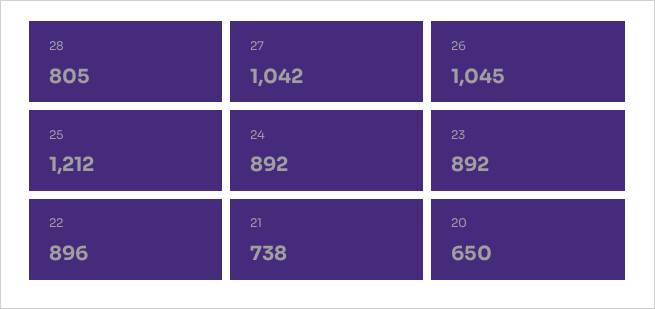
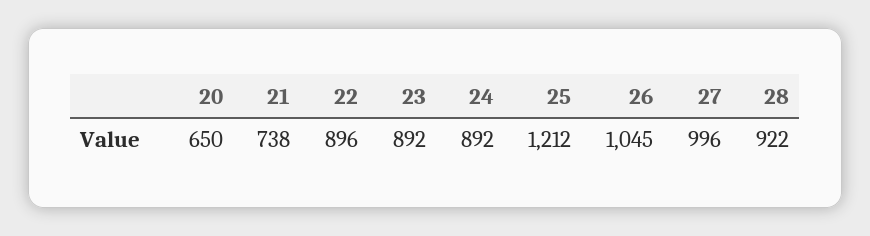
28: 805 -> 922
27: 1042 -> 996

